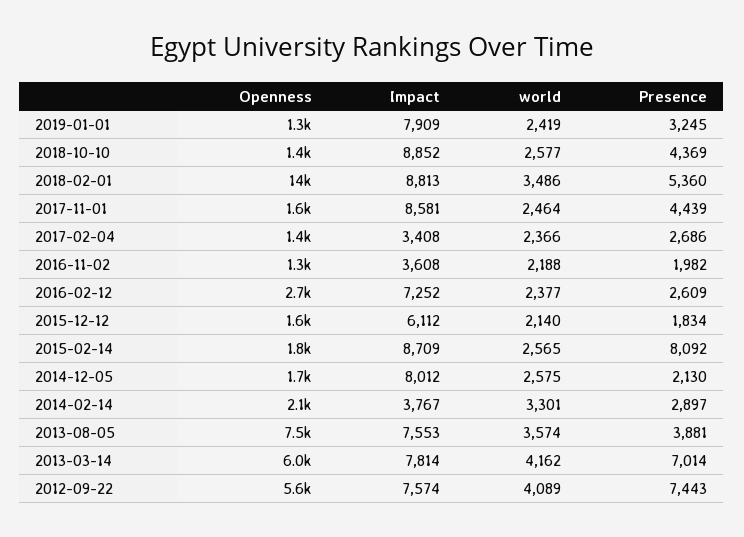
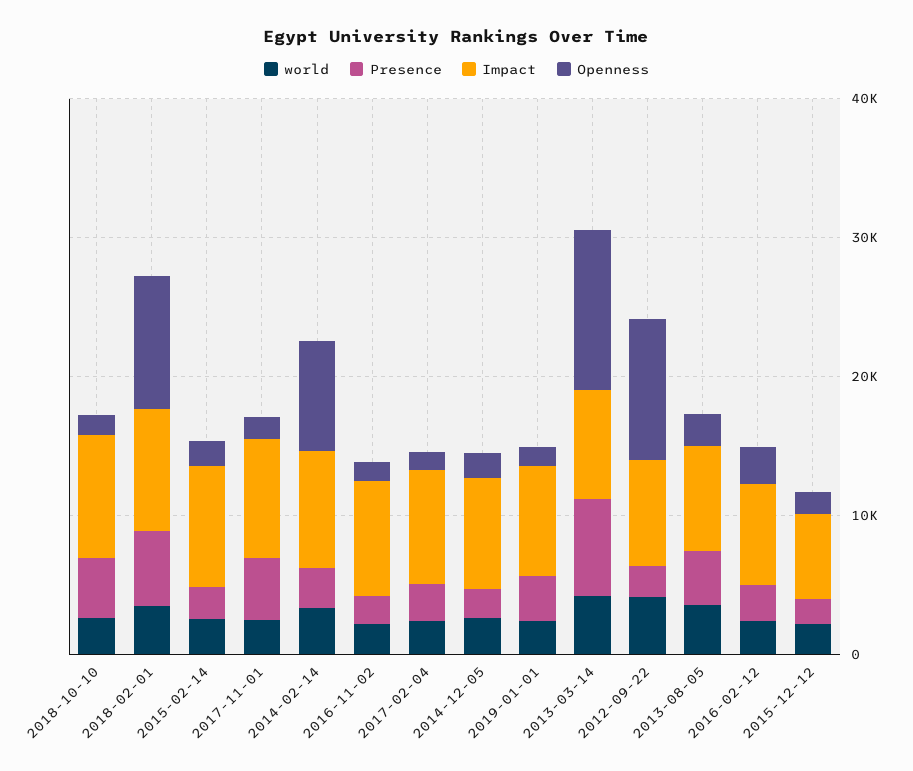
Openness, 2018-02-01: 14000 -> 10000
Impact, 2017-02-04: 3408 -> 8000
Impact, 2016-11-02: 3608 -> 8000
Presence, 2015-02-14: 8092 -> 2000
Openness, 2014-02-14: 2100 -> 8000
Impact, 2014-02-14: 3767 -> 8000
Openness, 2013-08-05: 7500 -> 2000
Openness, 2013-03-14: 6000 -> 12000
Openness, 2012-09-22: 5600 -> 10000
Presence, 2012-09-22: 7443 -> 2000

